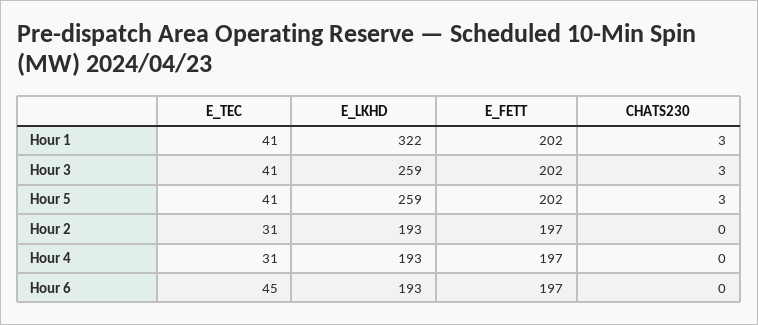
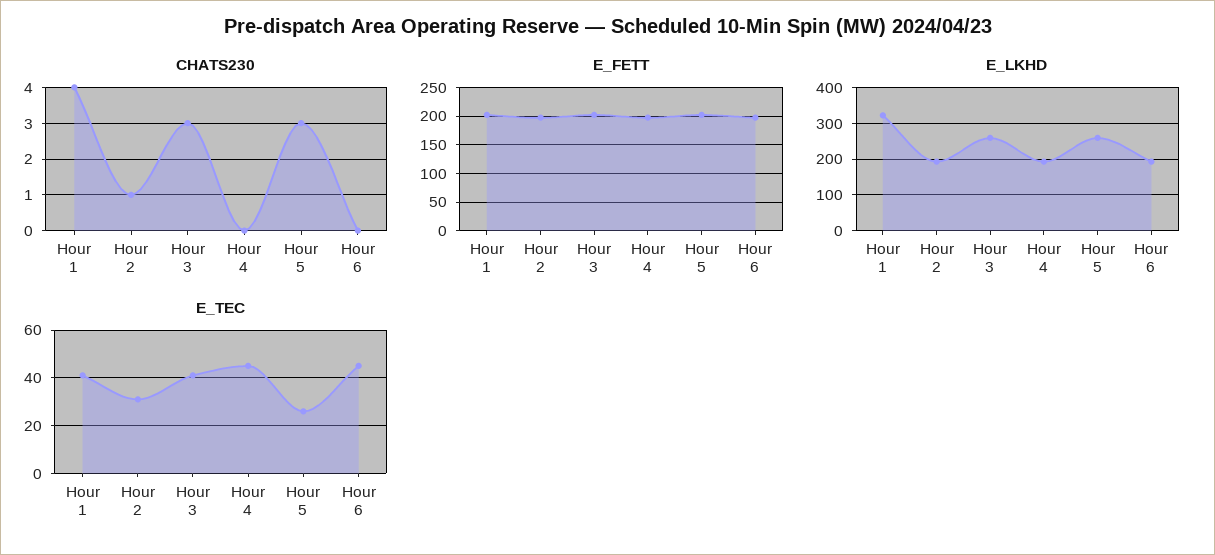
CHATS230, Hour 1: 3 -> 4
E_TEC, Hour 5: 41 -> 25
CHATS230, Hour 2: 0 -> 1
E_TEC, Hour 4: 31 -> 45

